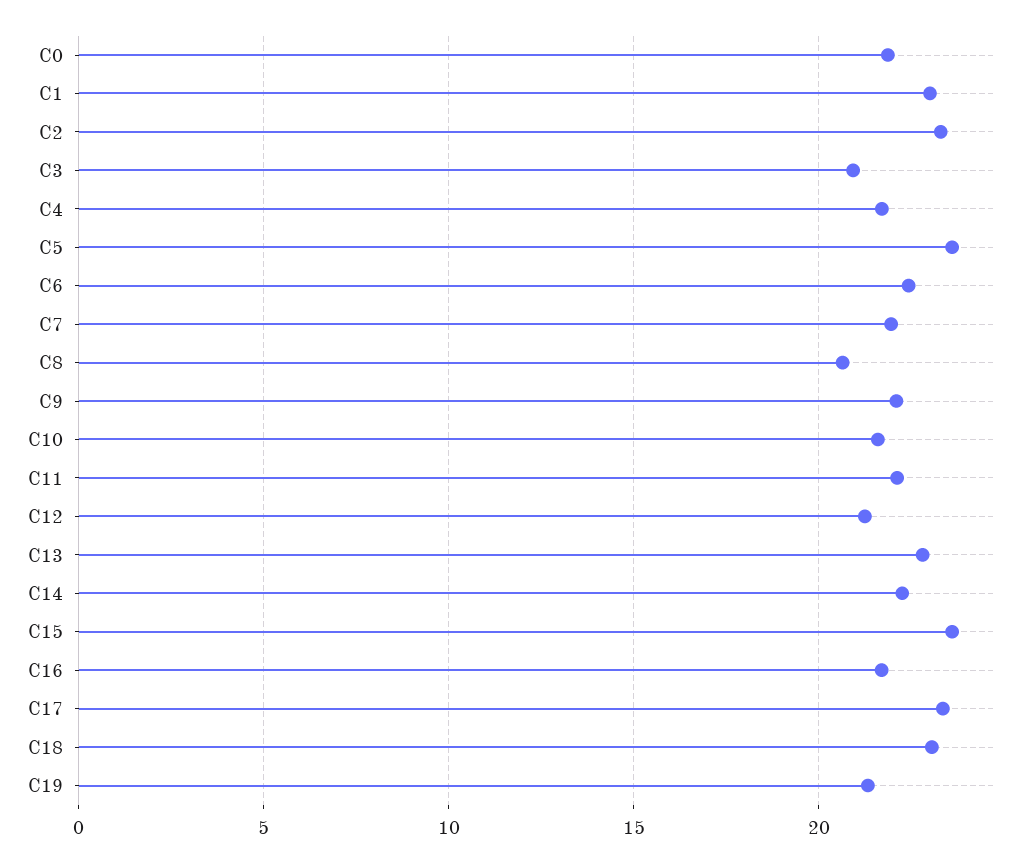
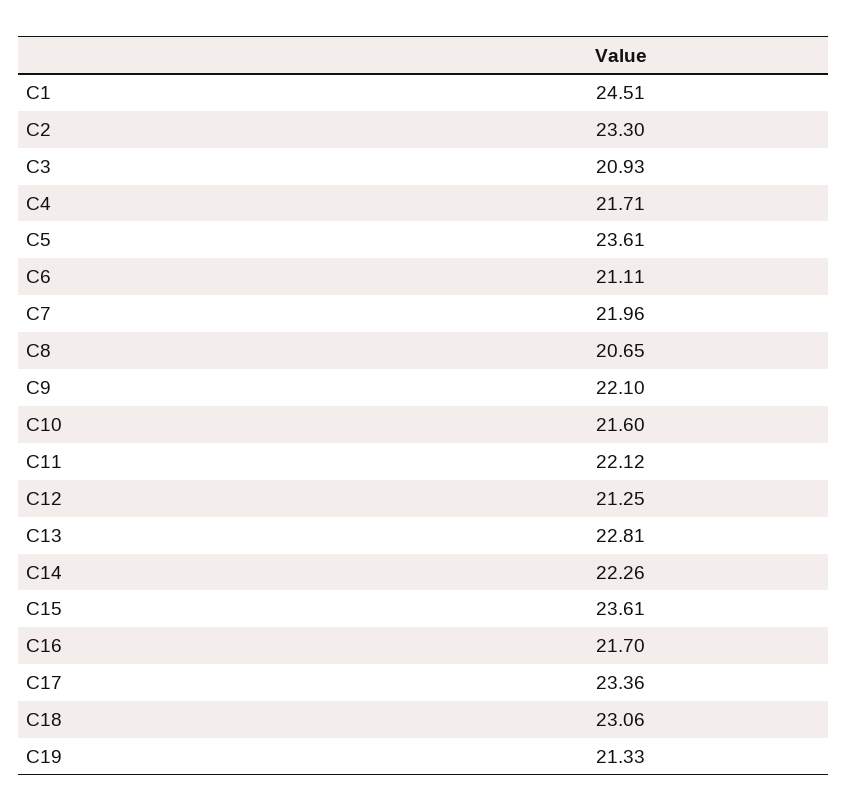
C0: 22 -> none
C1: 23 -> 24.51
C6: 22.5 -> 21.11

